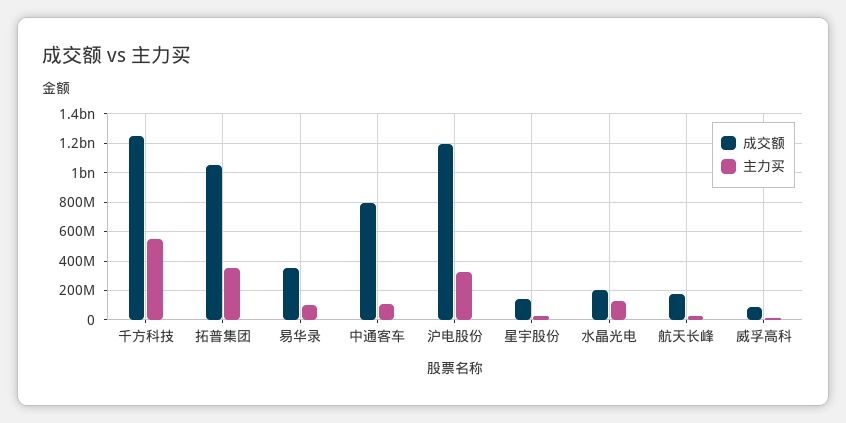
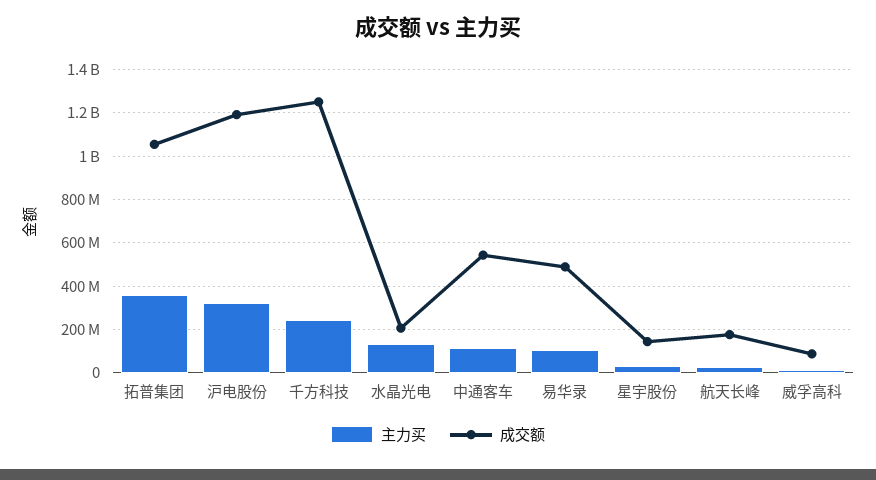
主力买, 千方科技: 550000000 -> 250000000
成交额, 易华录: 350000000 -> 500000000
成交额, 中通客车: 800000000 -> 550000000

